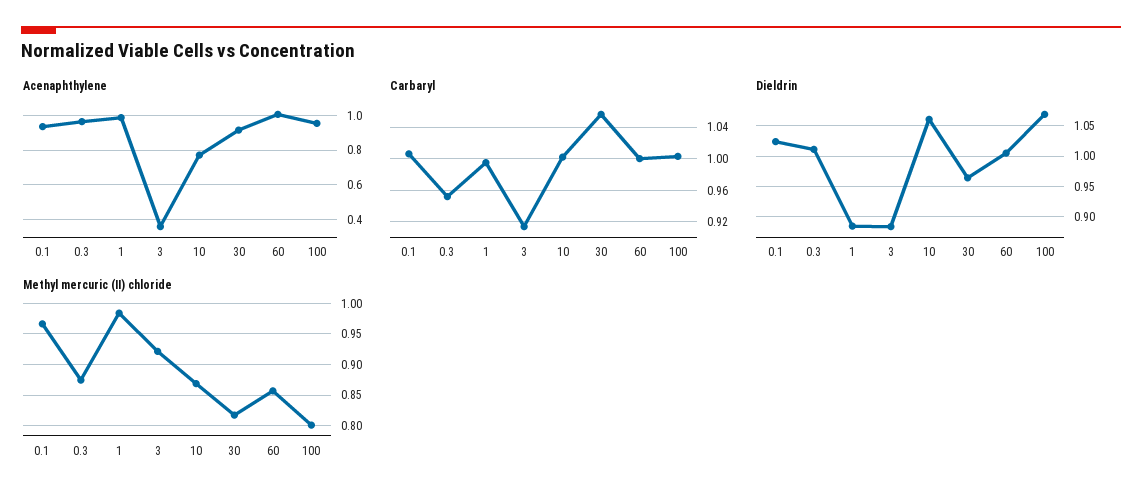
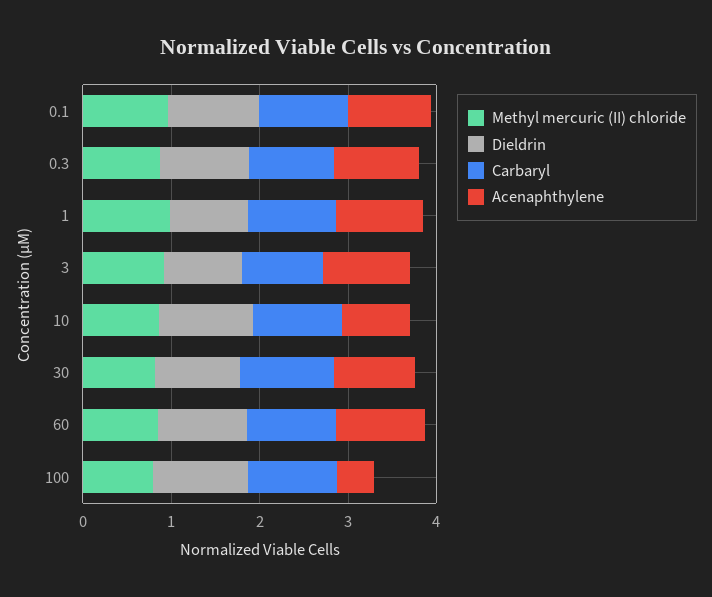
Acenaphthylene, 3: 0.35 -> 1
Acenaphthylene, 100: 0.95 -> 0.4

